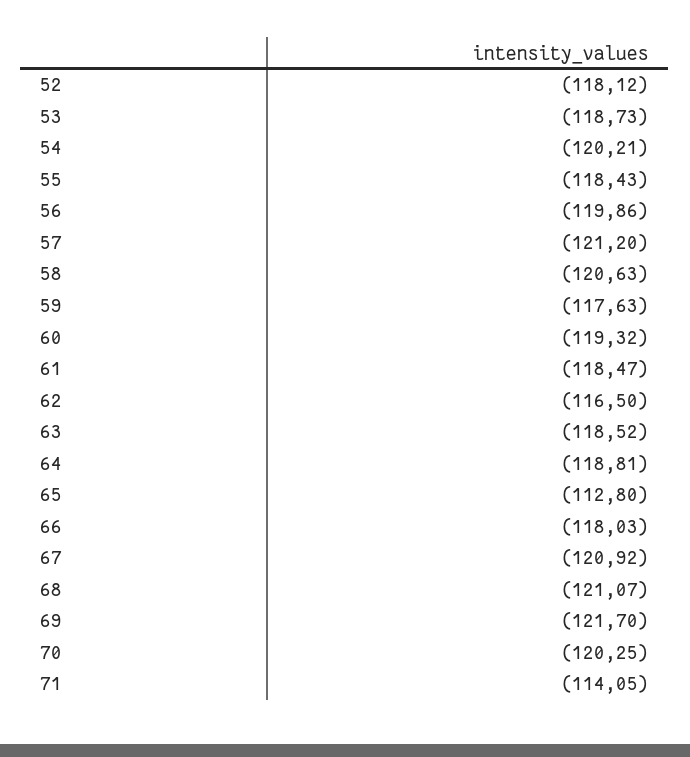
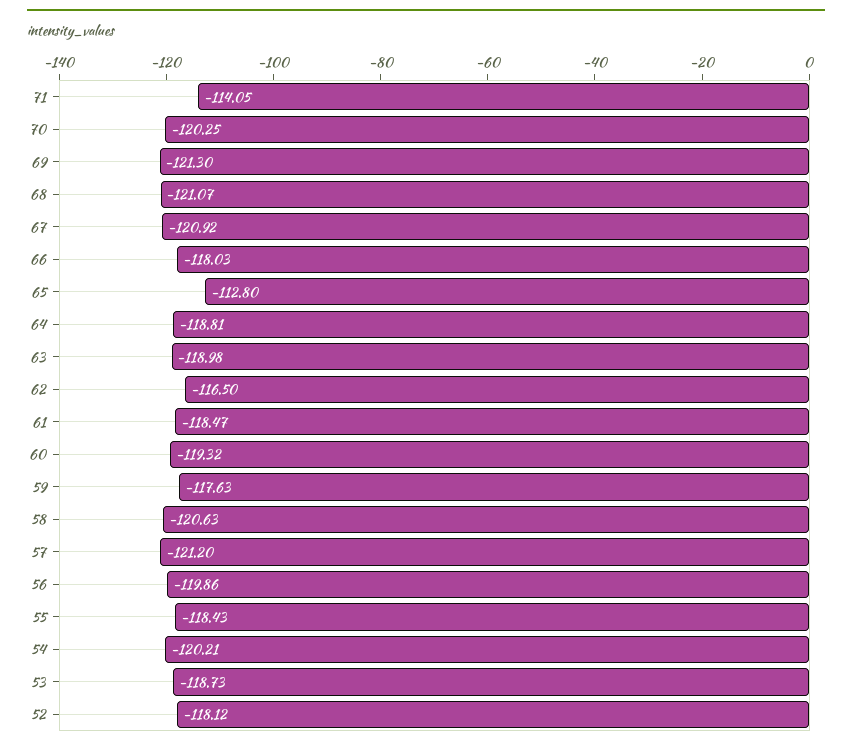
63: -118.52 -> -118.98
69: -121.7 -> -121.3

